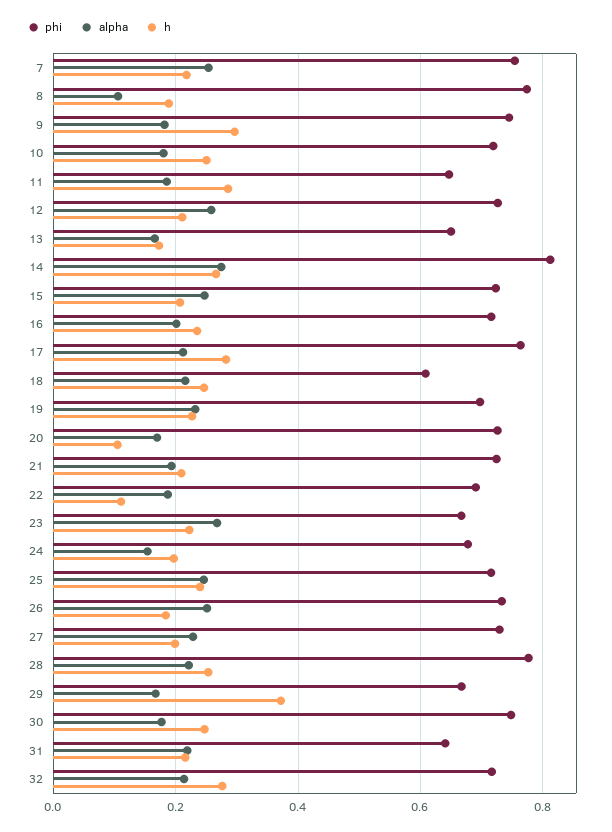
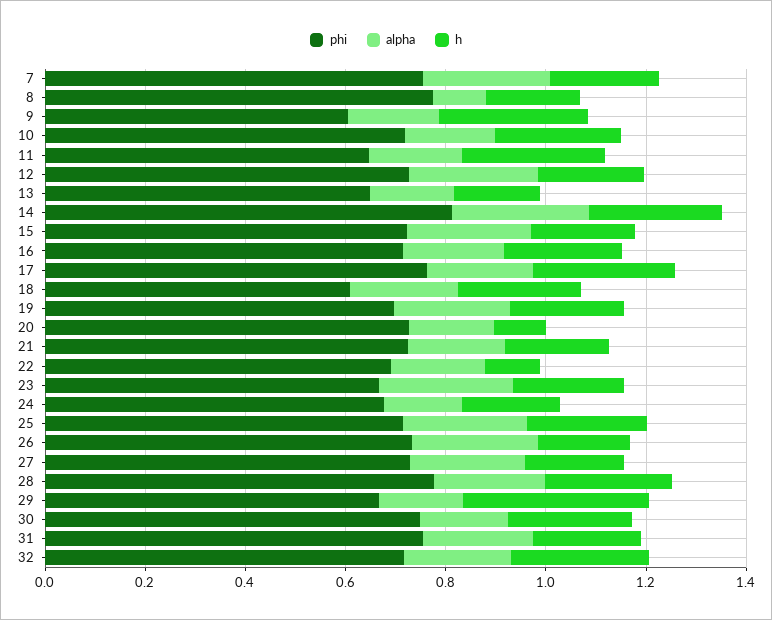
phi, 9: 0.74 -> 0.6
phi, 31: 0.64 -> 0.75

